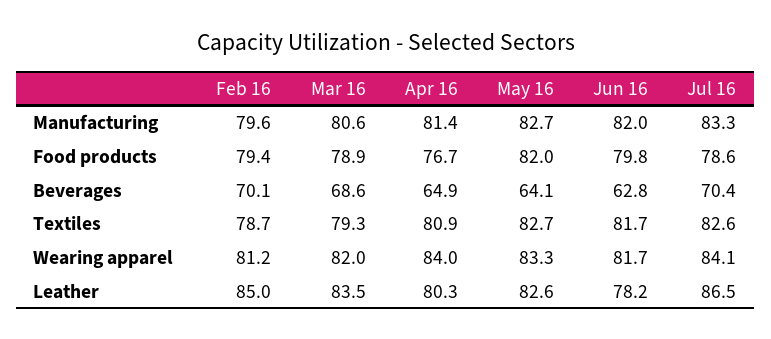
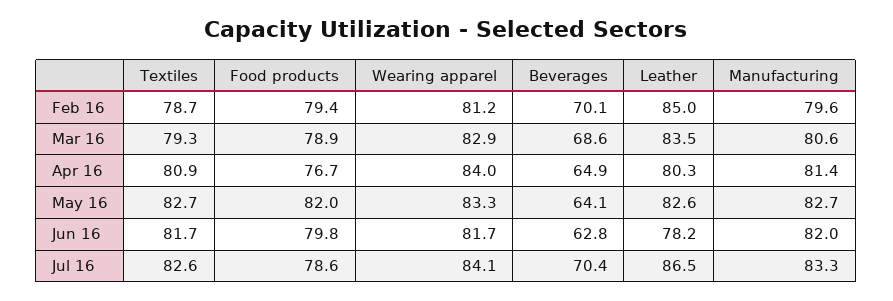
Mar 16, Wearing apparel: 82 -> 82.9

